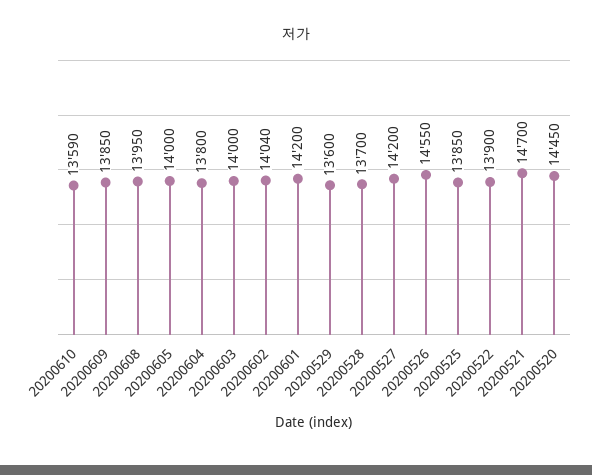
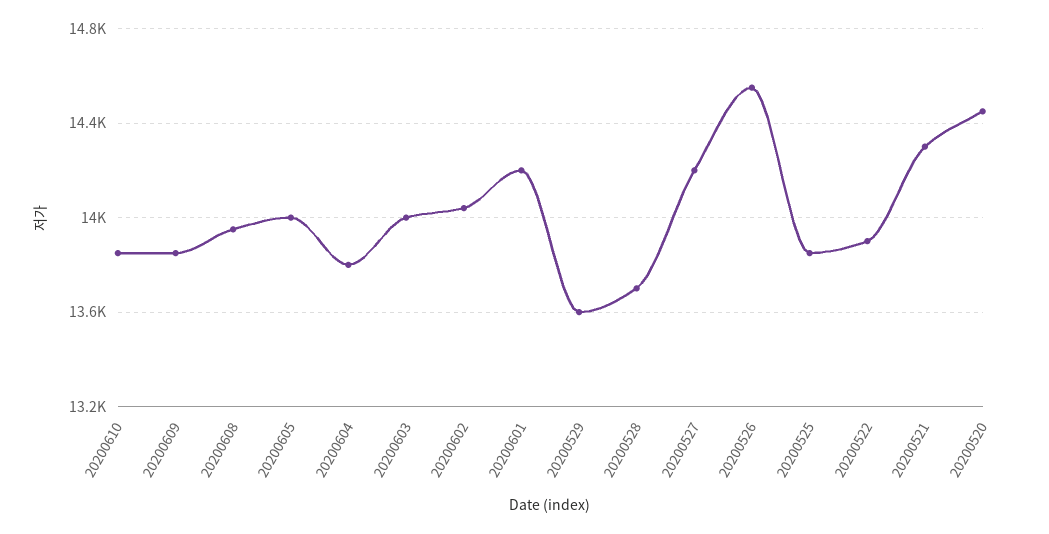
20200610: 13590 -> 13850
20200521: 14700 -> 14300

